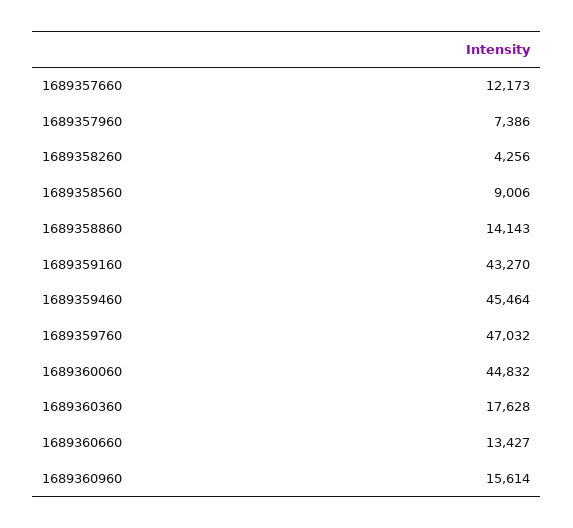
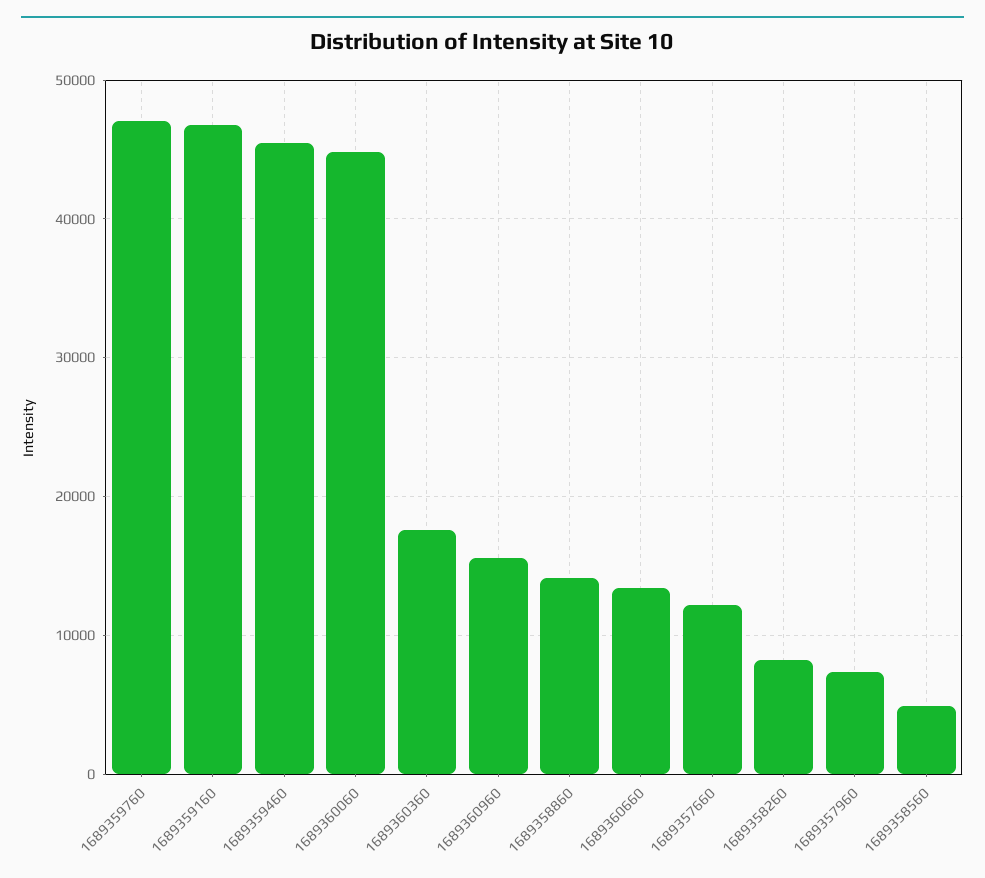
1689358260: 4256 -> 8000
1689358560: 9006 -> 5000
1689359160: 43270 -> 47000

